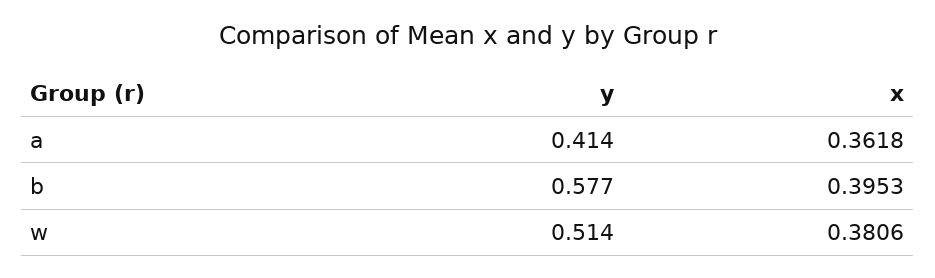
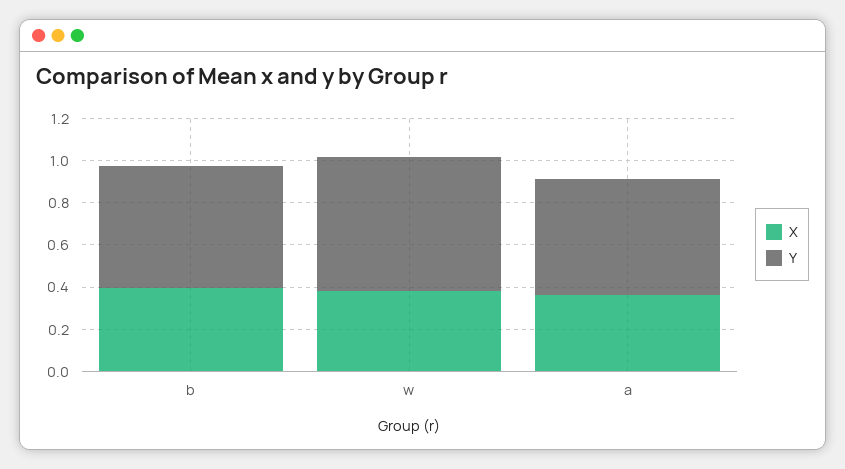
y, a: 0.414 -> 0.55
y, w: 0.514 -> 0.65

